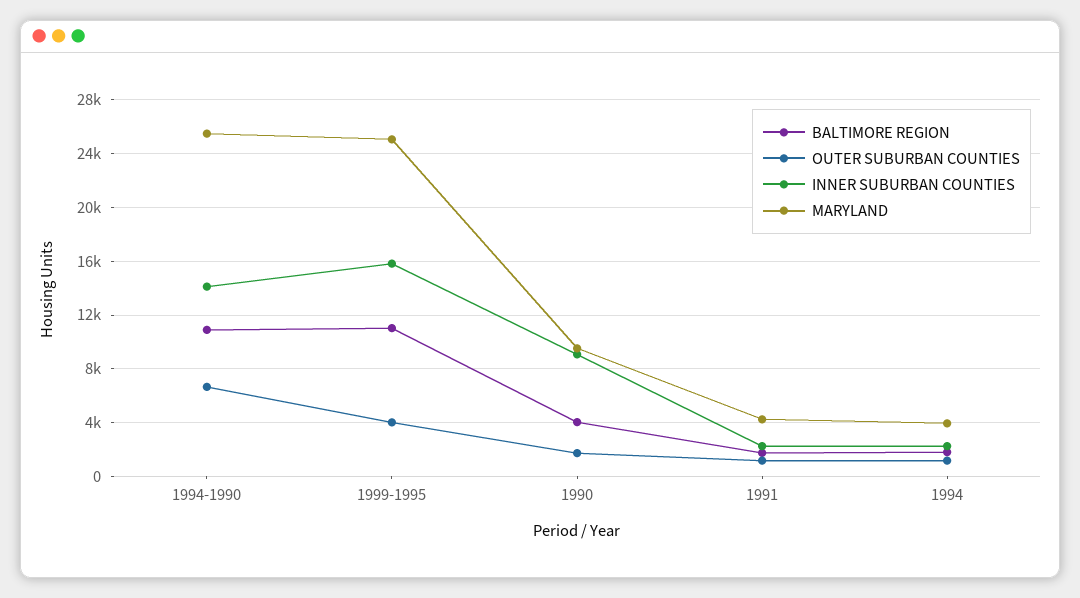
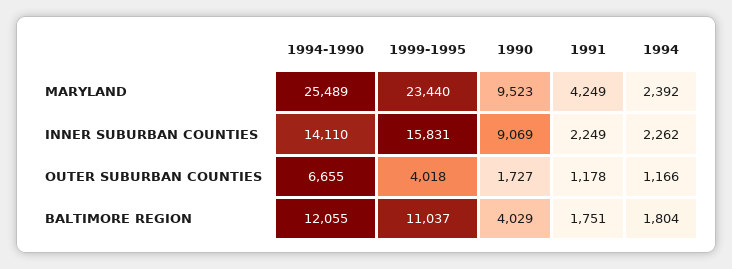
BALTIMORE REGION, 1994-1990: 11000 -> 12055
MARYLAND, 1999-1995: 25000 -> 23440
MARYLAND, 1994: 4000 -> 2392

